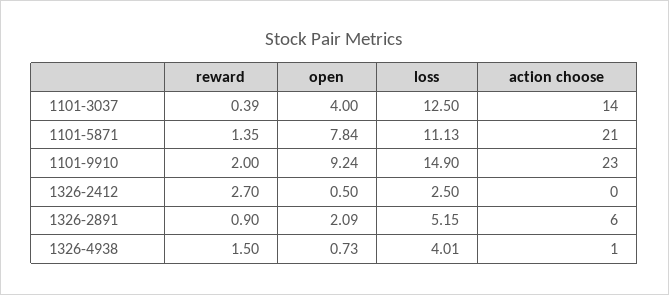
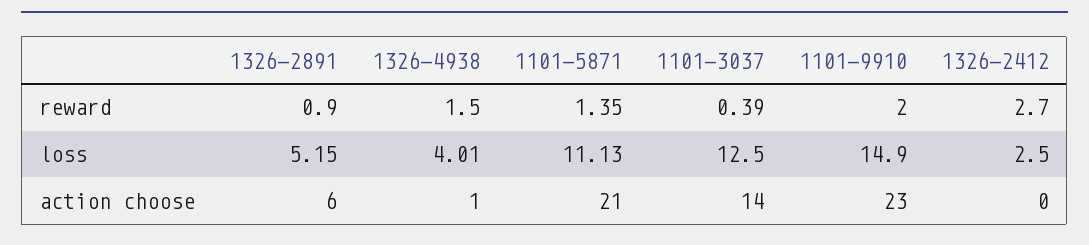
open, 1101-3037: 4 -> none
open, 1101-5871: 7.84 -> none
open, 1101-9910: 9.24 -> none
open, 1326-2412: 0.5 -> none
open, 1326-2891: 2.09 -> none
open, 1326-4938: 0.73 -> none

